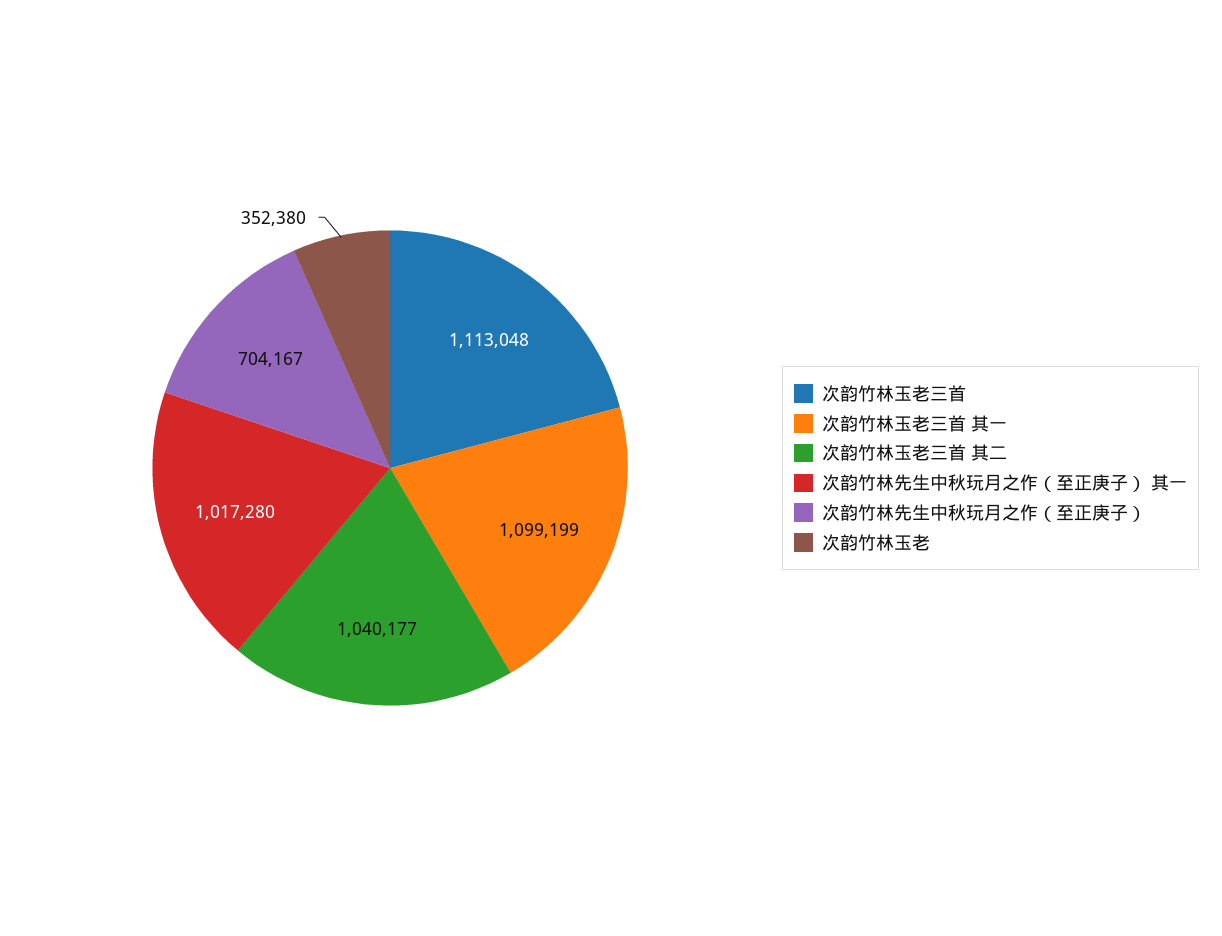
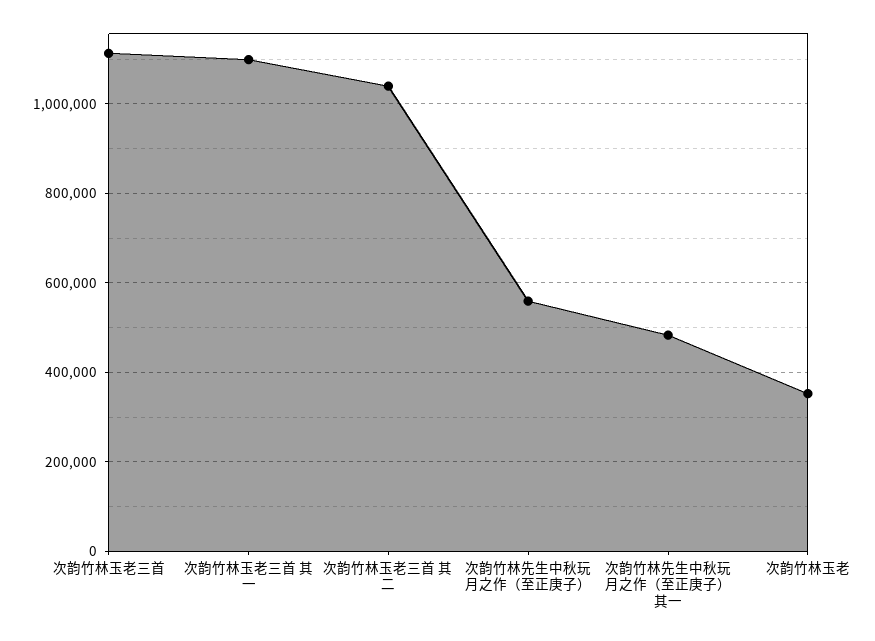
次韵竹林先生中秋玩月之作（至正庚子） 其一: 1017280 -> 480000
次韵竹林先生中秋玩月之作（至正庚子）: 704167 -> 560000

